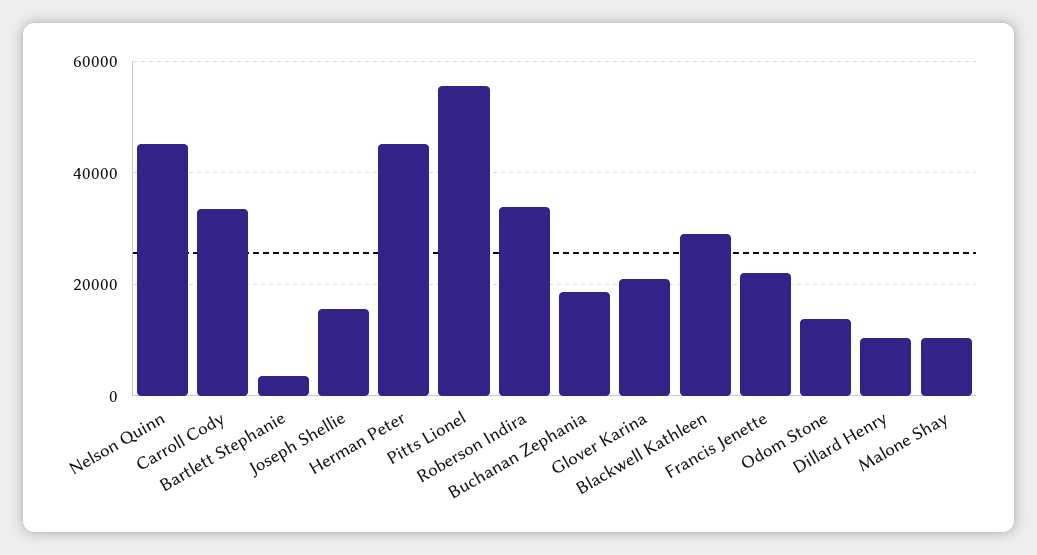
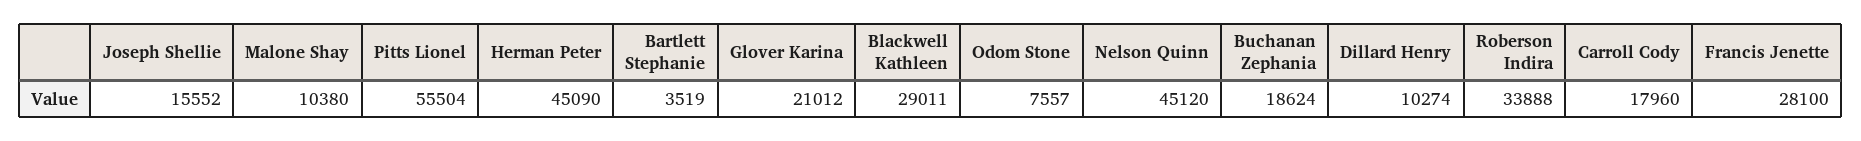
Carroll Cody: 34000 -> 17960
Francis Jenette: 22000 -> 28100
Odom Stone: 14000 -> 7557

